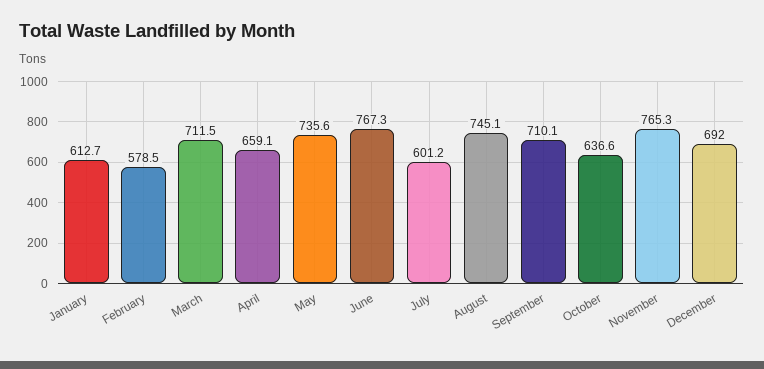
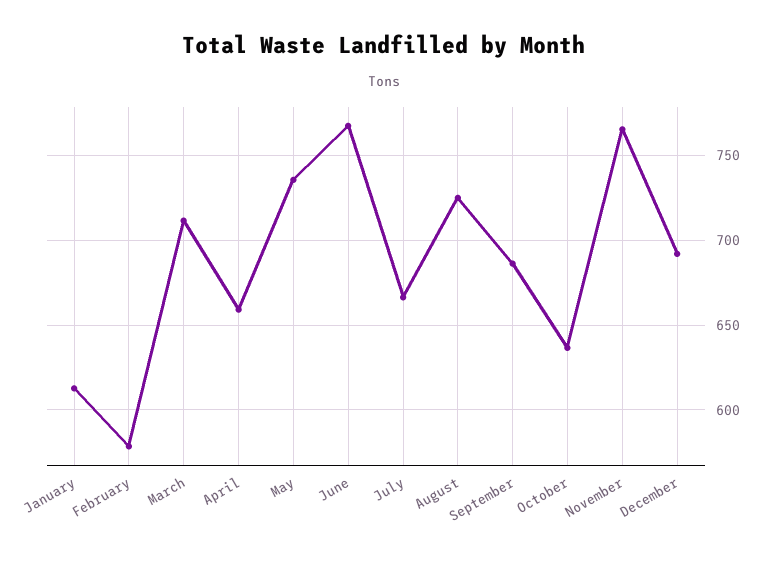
July: 601.2 -> 665
August: 745.1 -> 725
September: 710.1 -> 685

